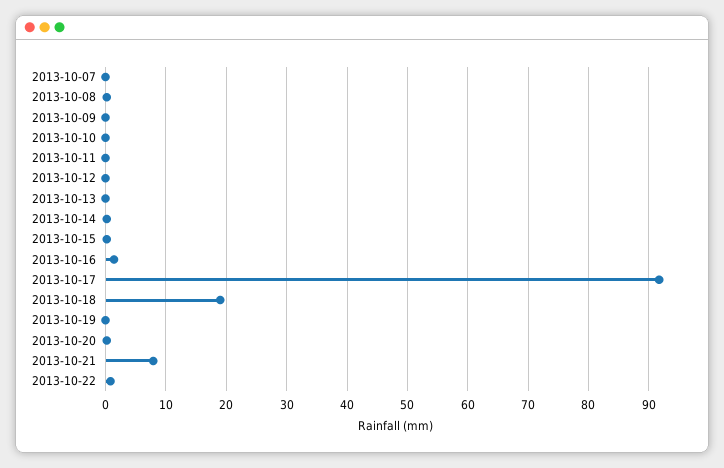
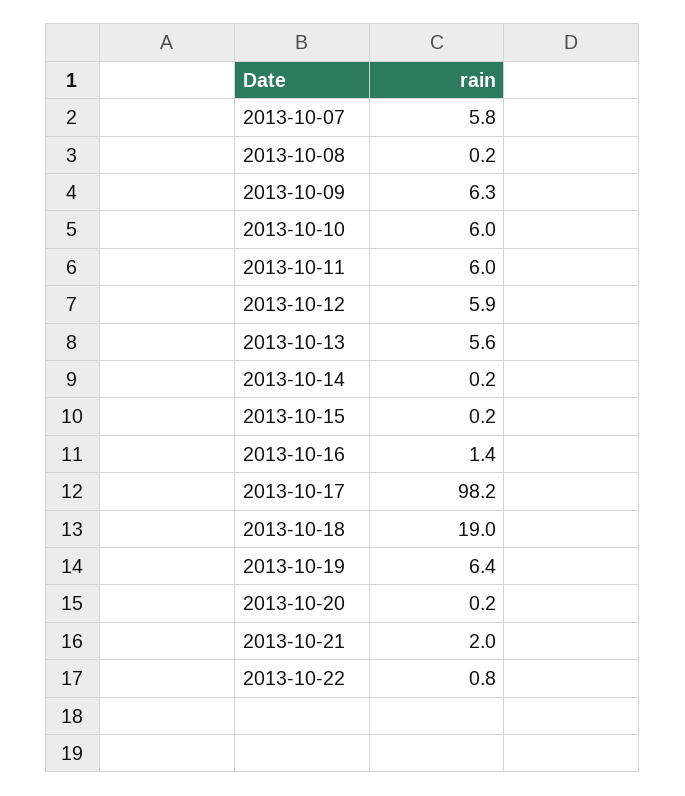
2013-10-07: 0 -> 5.8
2013-10-09: 0 -> 6.3
2013-10-10: 0 -> 6
2013-10-11: 0 -> 6
2013-10-12: 0 -> 5.9
2013-10-13: 0 -> 5.6
2013-10-17: 92 -> 98.2
2013-10-19: 0 -> 6.4
2013-10-21: 8 -> 2

